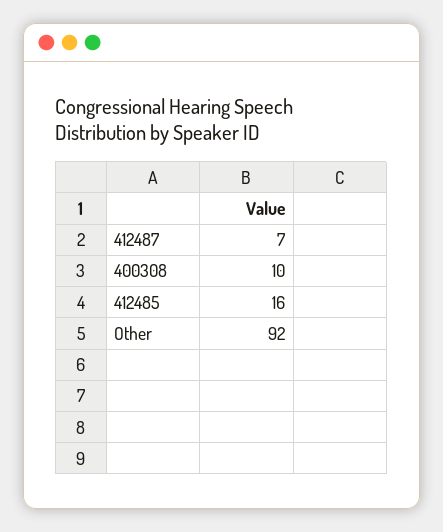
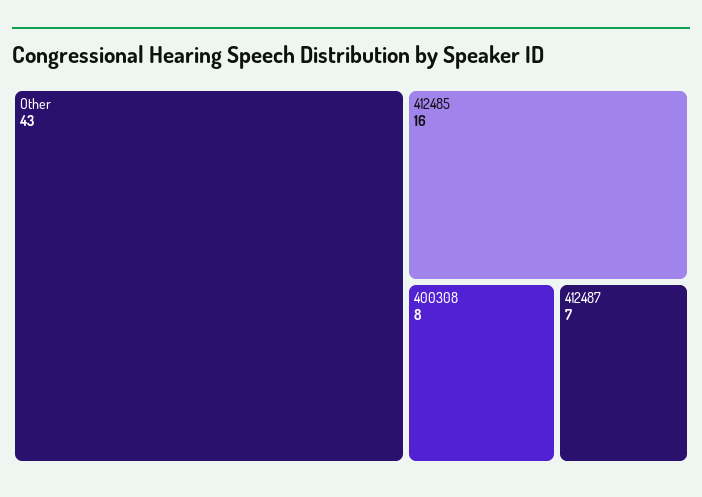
400308: 10 -> 8
Other: 92 -> 43

